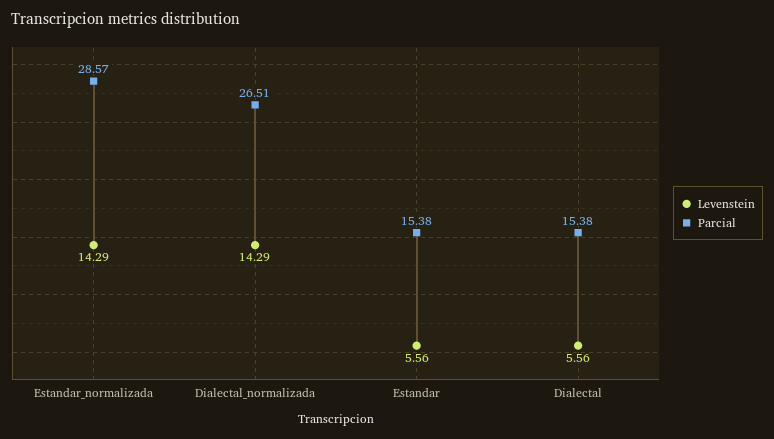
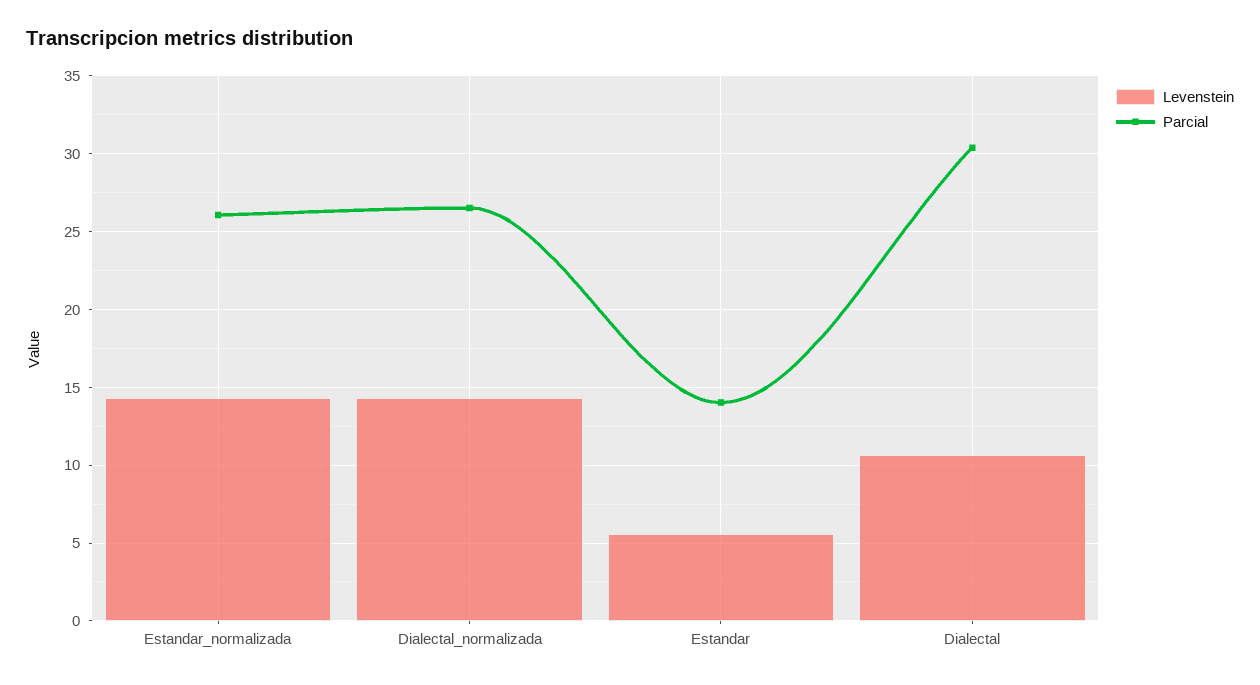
Parcial, Estandar_normalizada: 28.57 -> 26
Parcial, Estandar: 15.38 -> 14
Levenstein, Dialectal: 5.56 -> 10.5
Parcial, Dialectal: 15.38 -> 30.5

